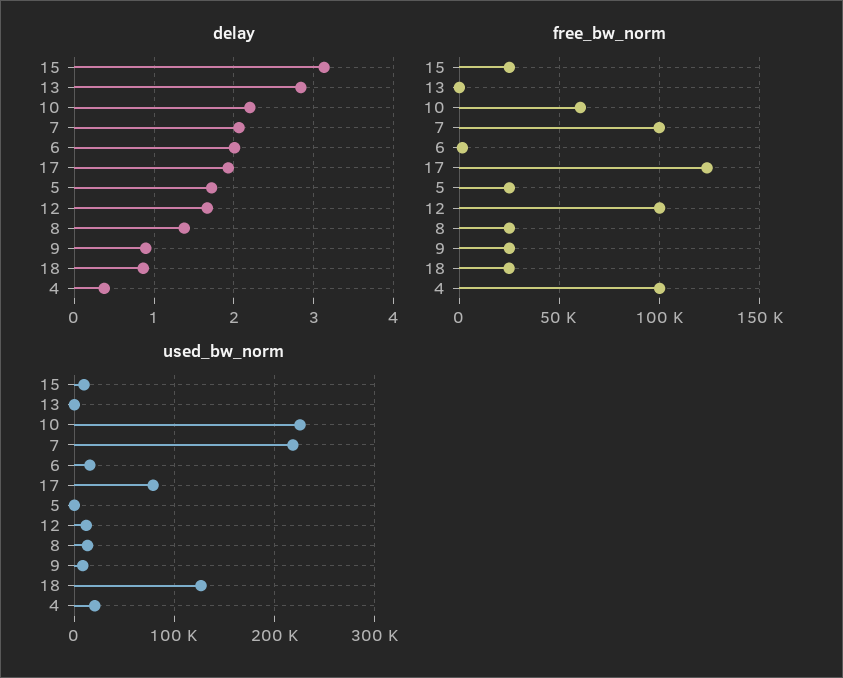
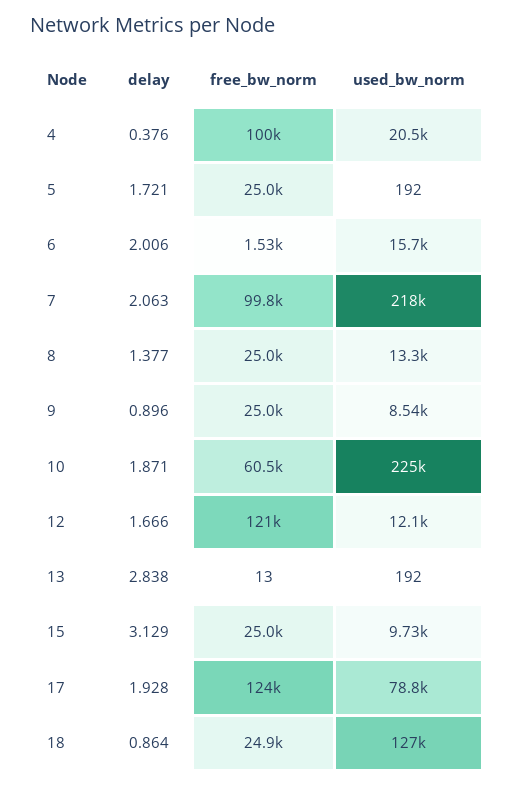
delay, 10: 2.2 -> 1.871
free_bw_norm, 12: 100000 -> 121000

